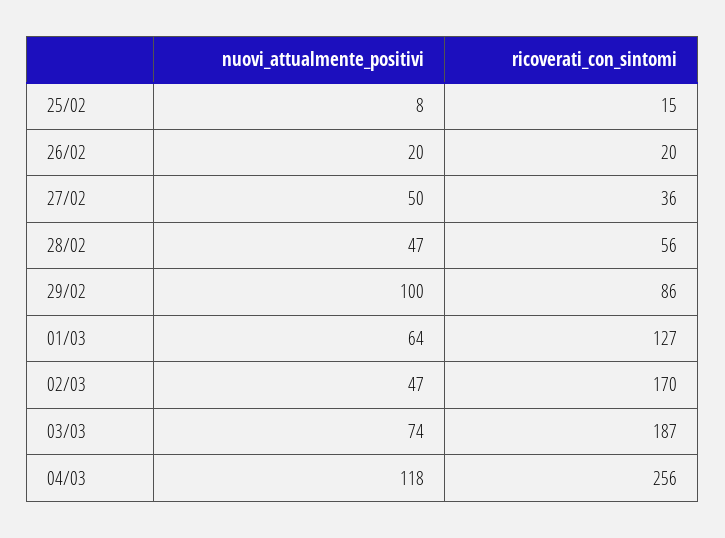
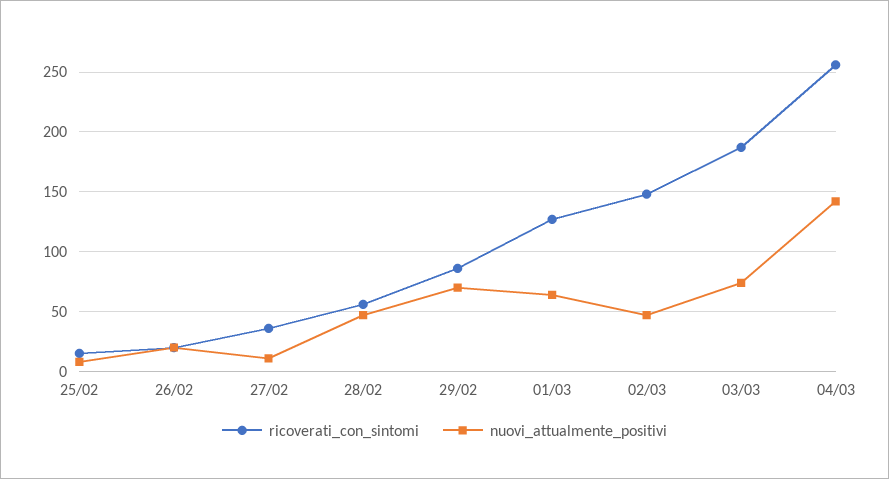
nuovi_attualmente_positivi, 27/02: 50 -> 10
nuovi_attualmente_positivi, 29/02: 100 -> 70
ricoverati_con_sintomi, 02/03: 170 -> 150
nuovi_attualmente_positivi, 04/03: 118 -> 140

